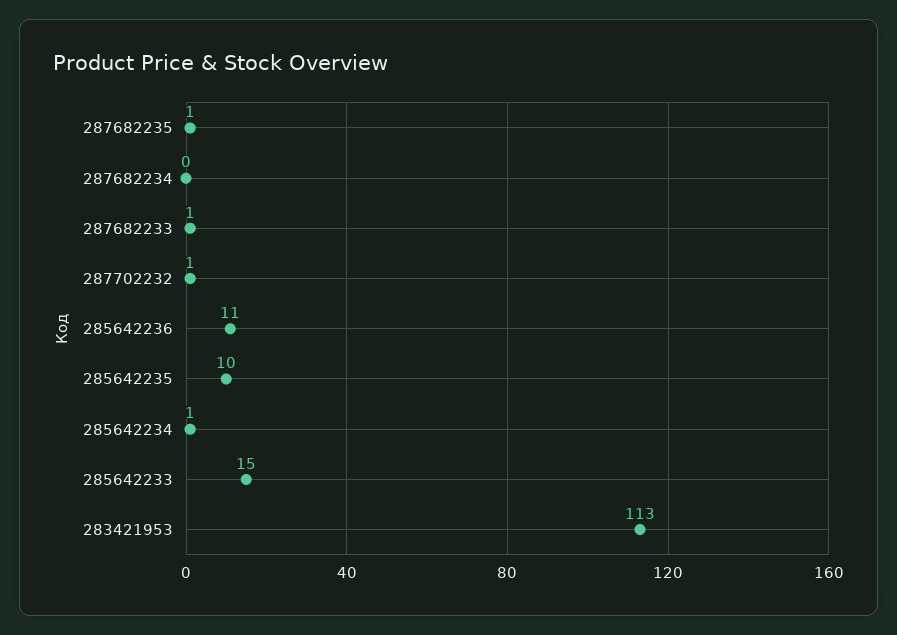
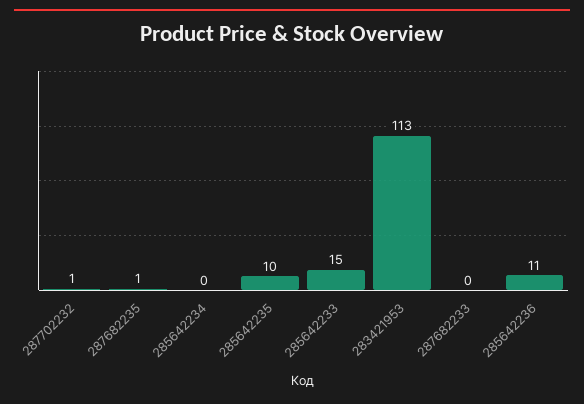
287682234: 0 -> none
287682233: 1 -> 0
285642234: 1 -> 0

